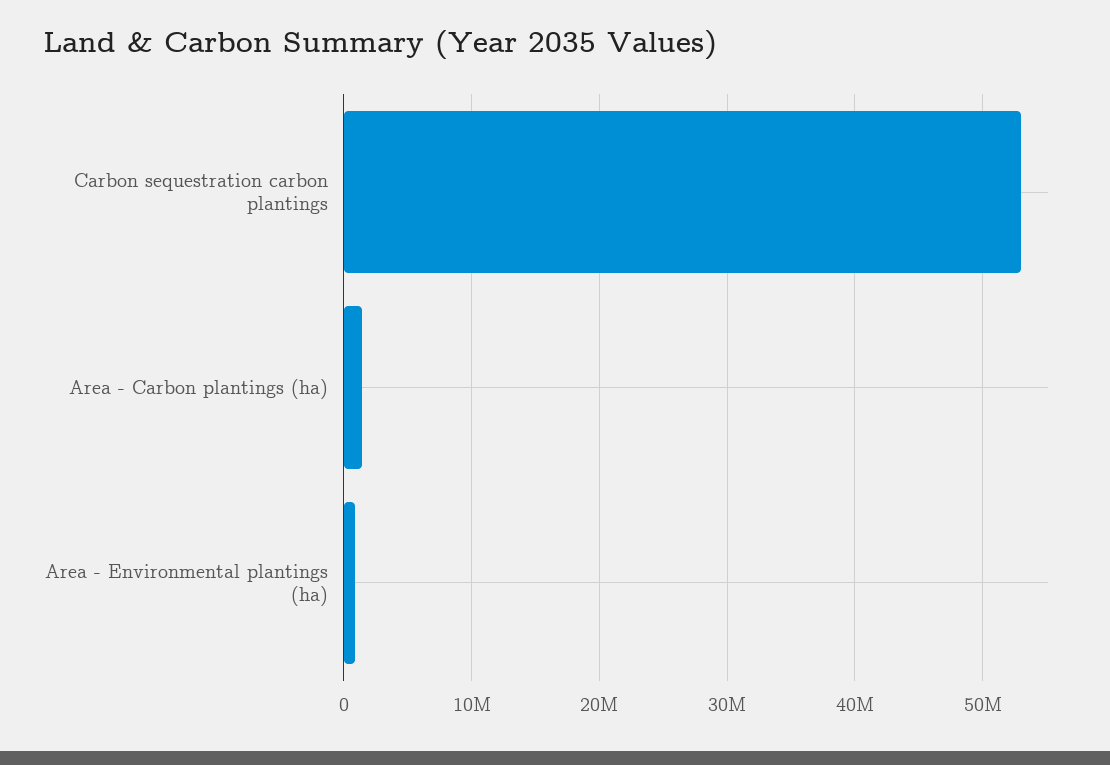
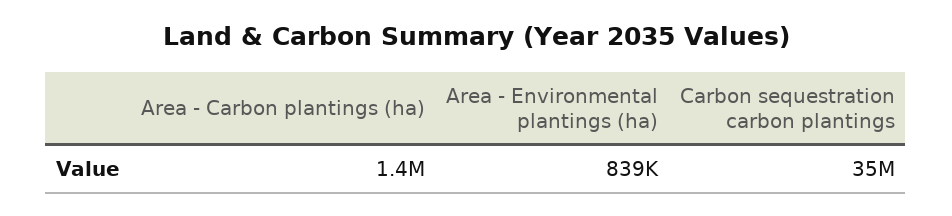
Carbon sequestration carbon plantings: 53000000 -> 35000000

